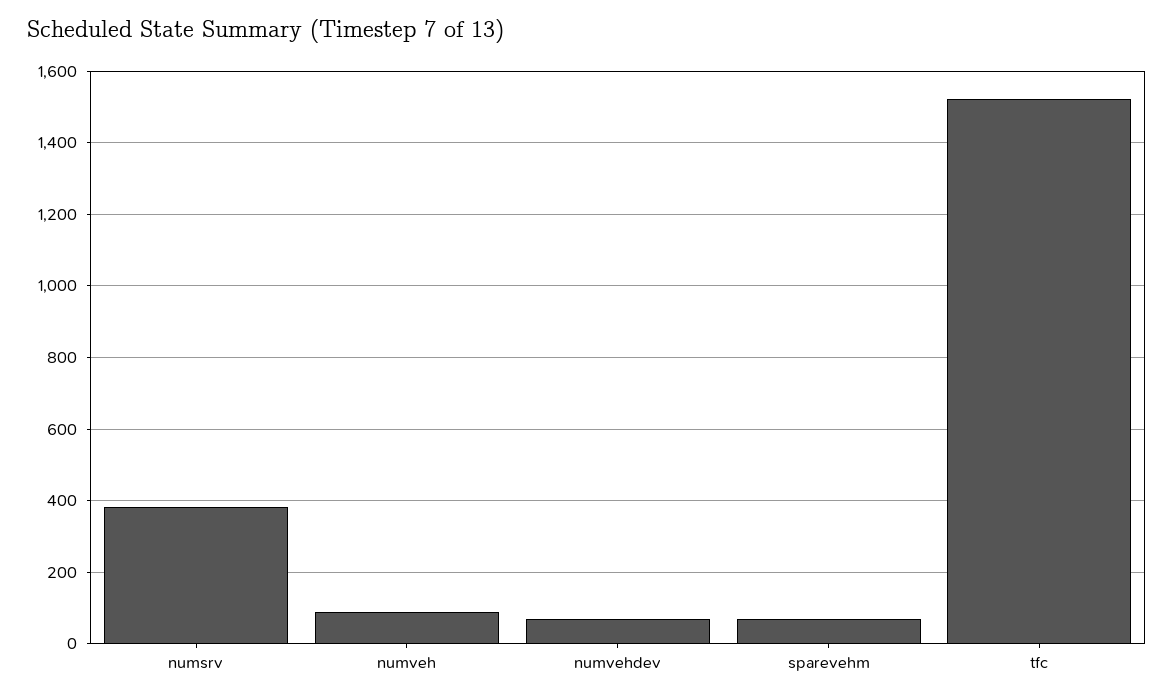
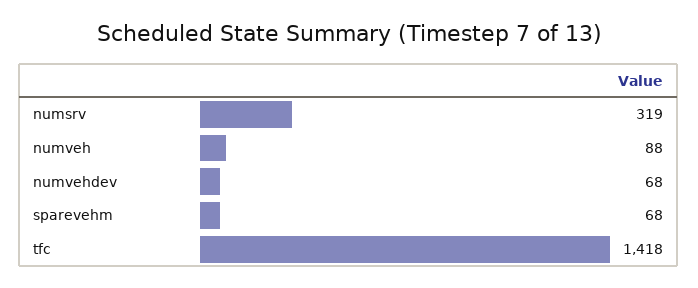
numsrv: 380 -> 319
tfc: 1520 -> 1418

